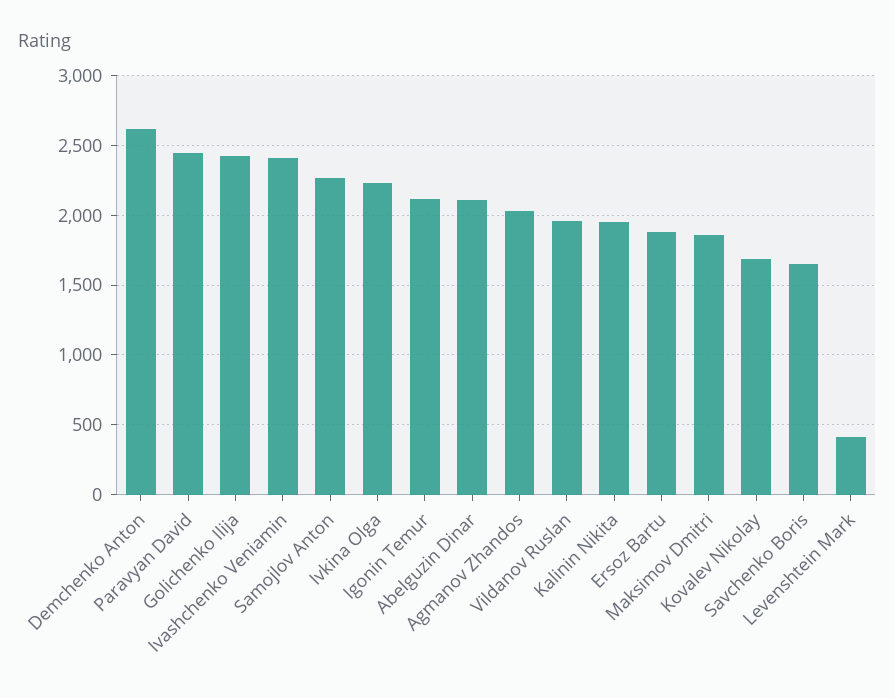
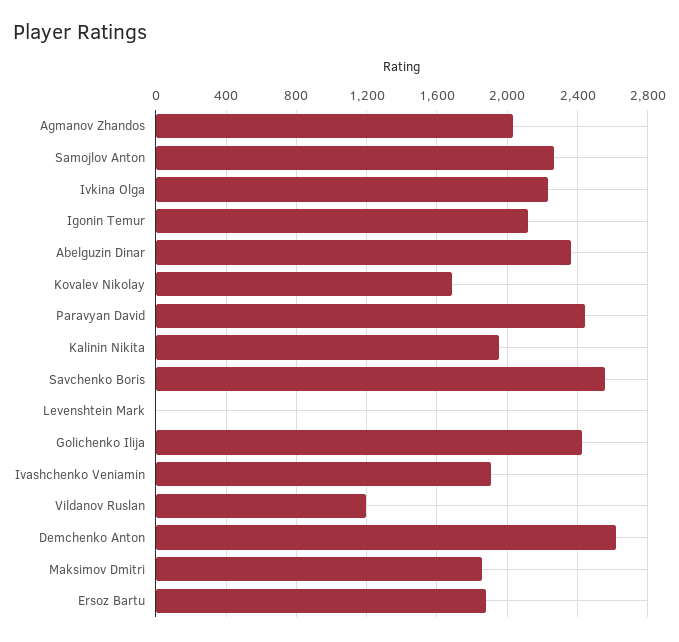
Ivashchenko Veniamin: 2400 -> 1900
Abelguzin Dinar: 2100 -> 2350
Vildanov Ruslan: 1950 -> 1200
Savchenko Boris: 1650 -> 2550
Levenshtein Mark: 400 -> 0

